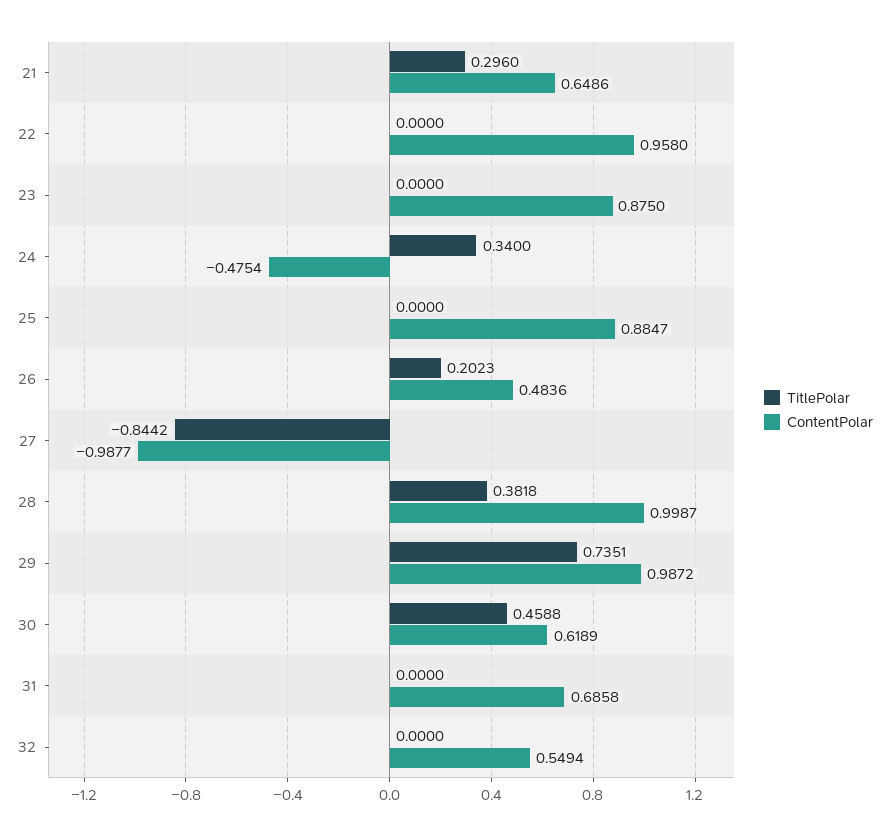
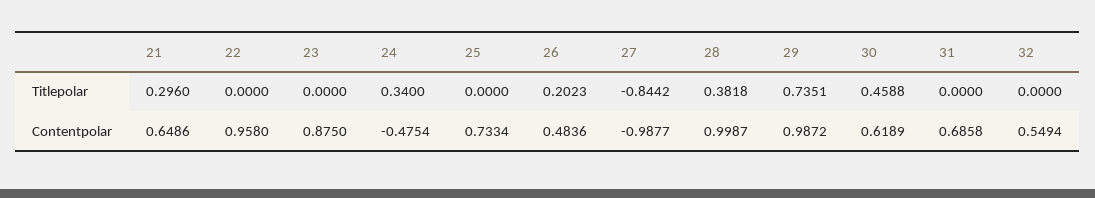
ContentPolar, 25: 0.8847 -> 0.7334

